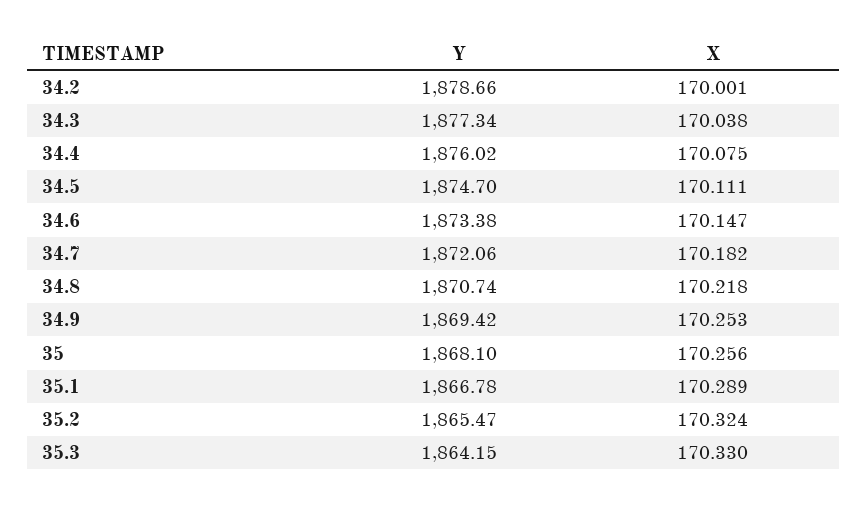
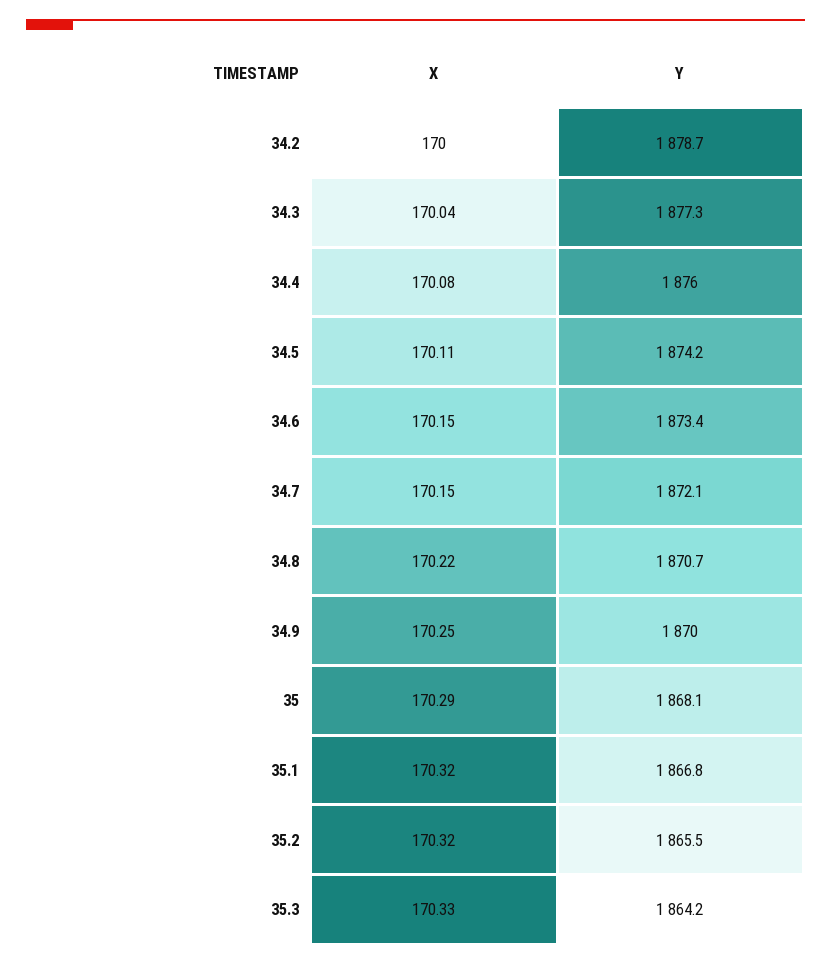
Y, 34.5: 1874.7 -> 1874.2
X, 34.7: 170.182 -> 170.15
Y, 34.9: 1869.42 -> 1870
X, 35: 170.256 -> 170.29
X, 35.1: 170.289 -> 170.32

